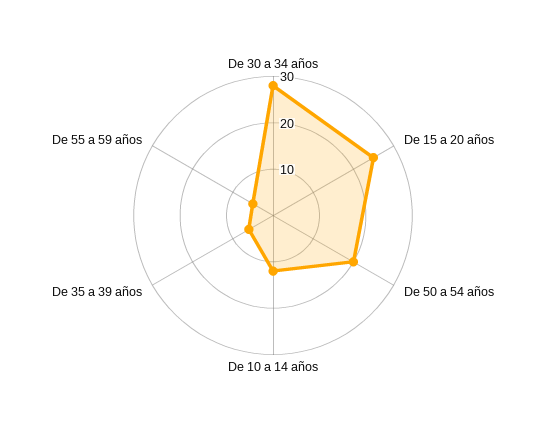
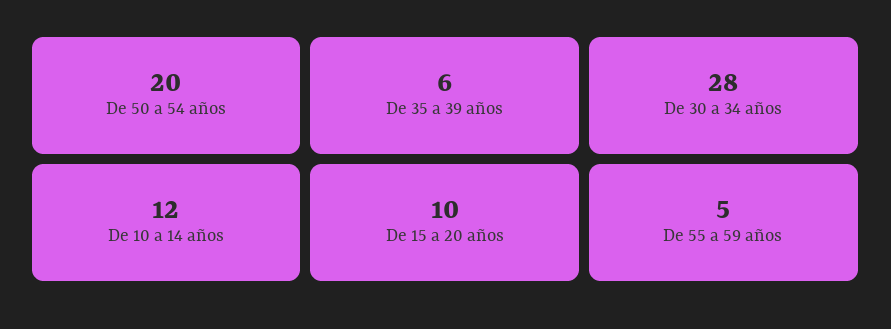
De 15 a 20 años: 25 -> 10

